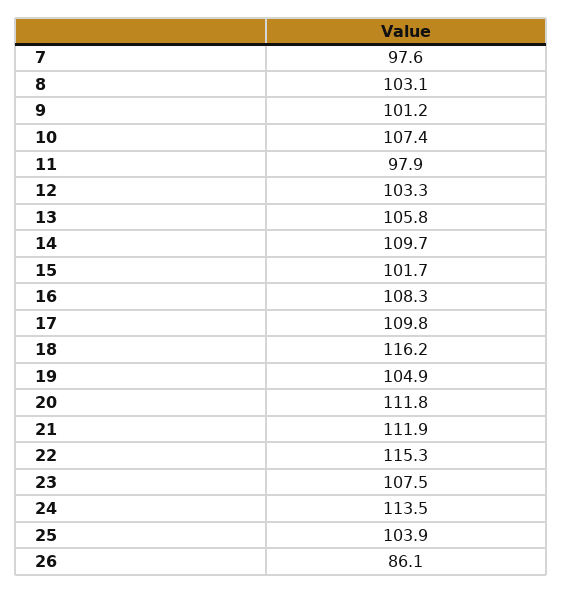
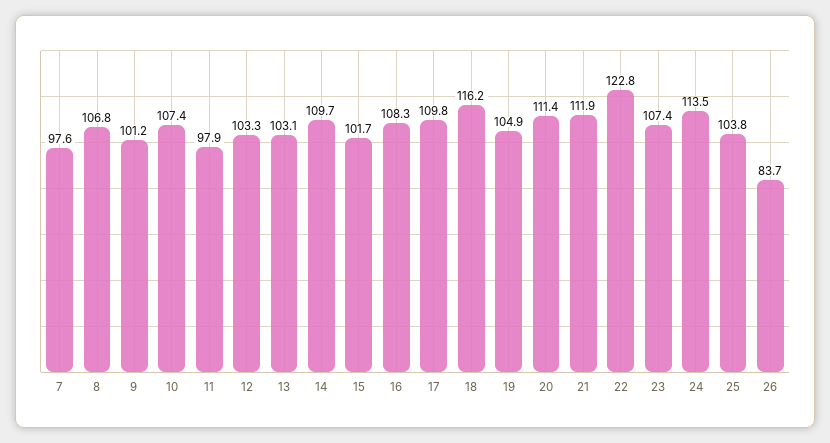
8: 103.1 -> 106.8
13: 105.8 -> 103.1
20: 111.8 -> 111.4
22: 115.3 -> 122.8
23: 107.5 -> 107.4
25: 103.9 -> 103.8
26: 86.1 -> 83.7

